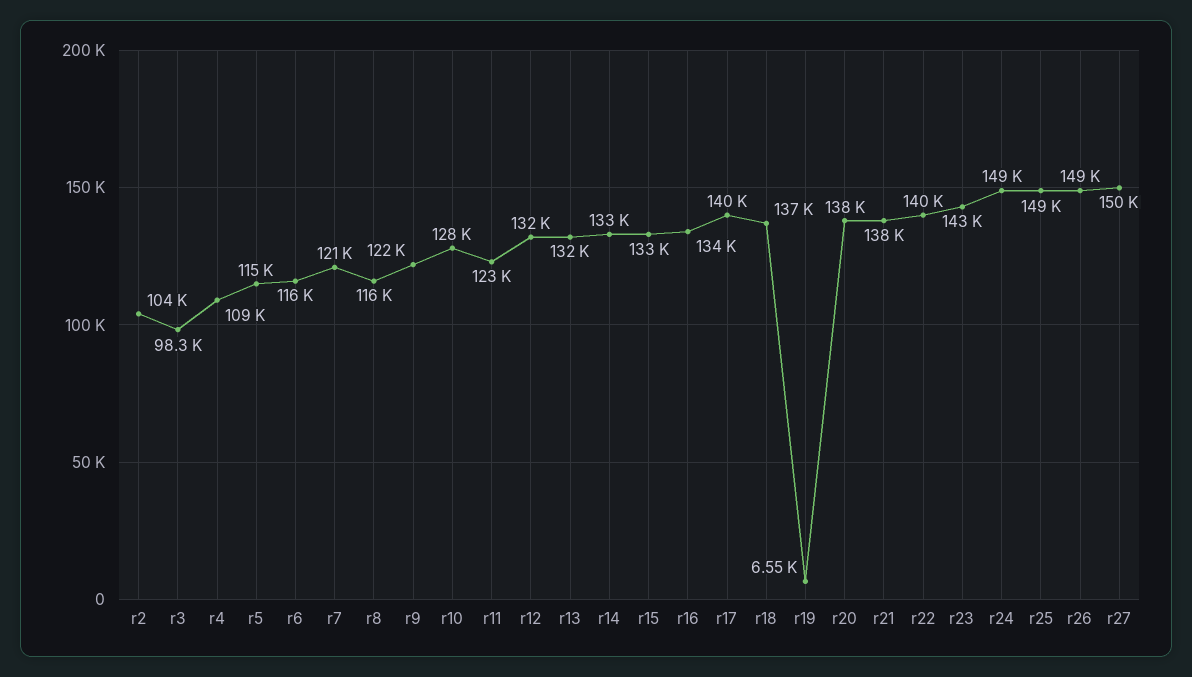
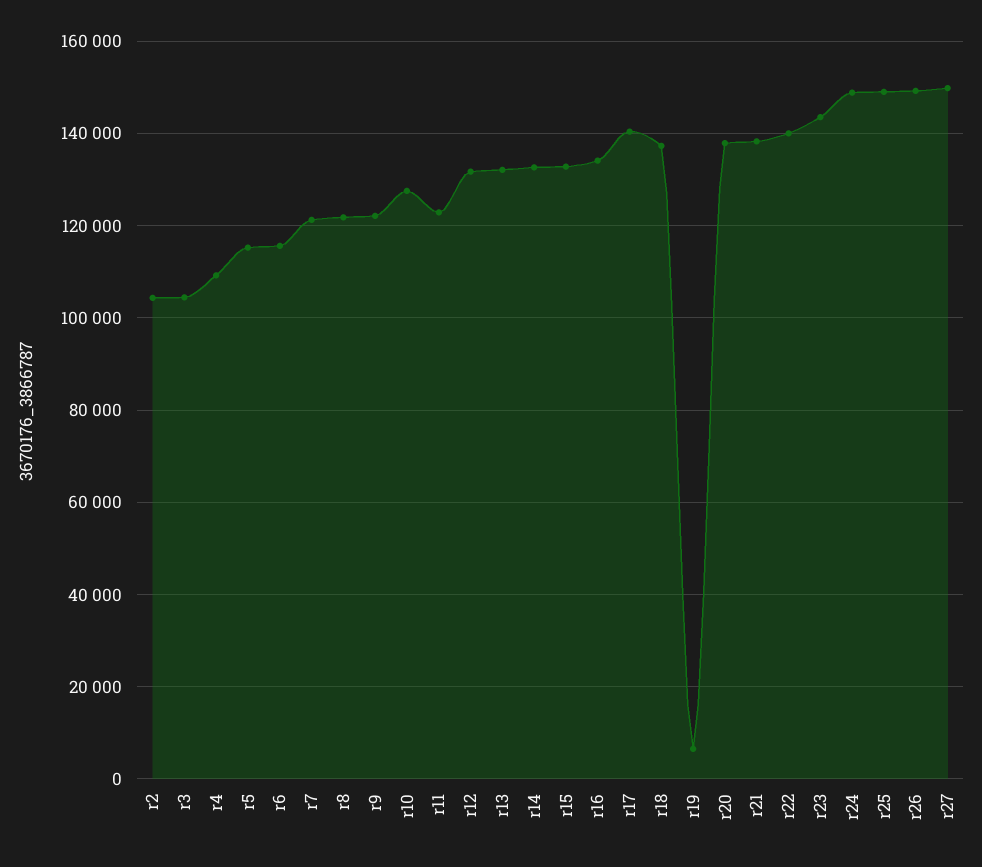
r3: 98300 -> 104000
r8: 116000 -> 122000

